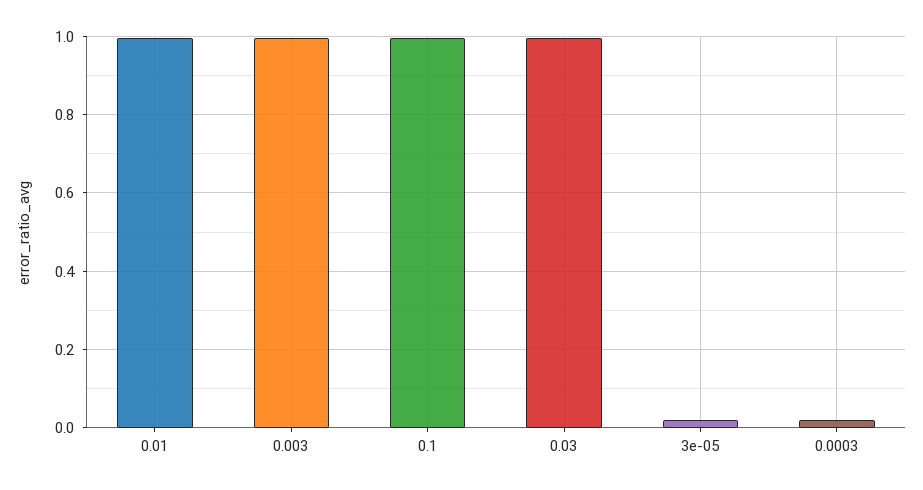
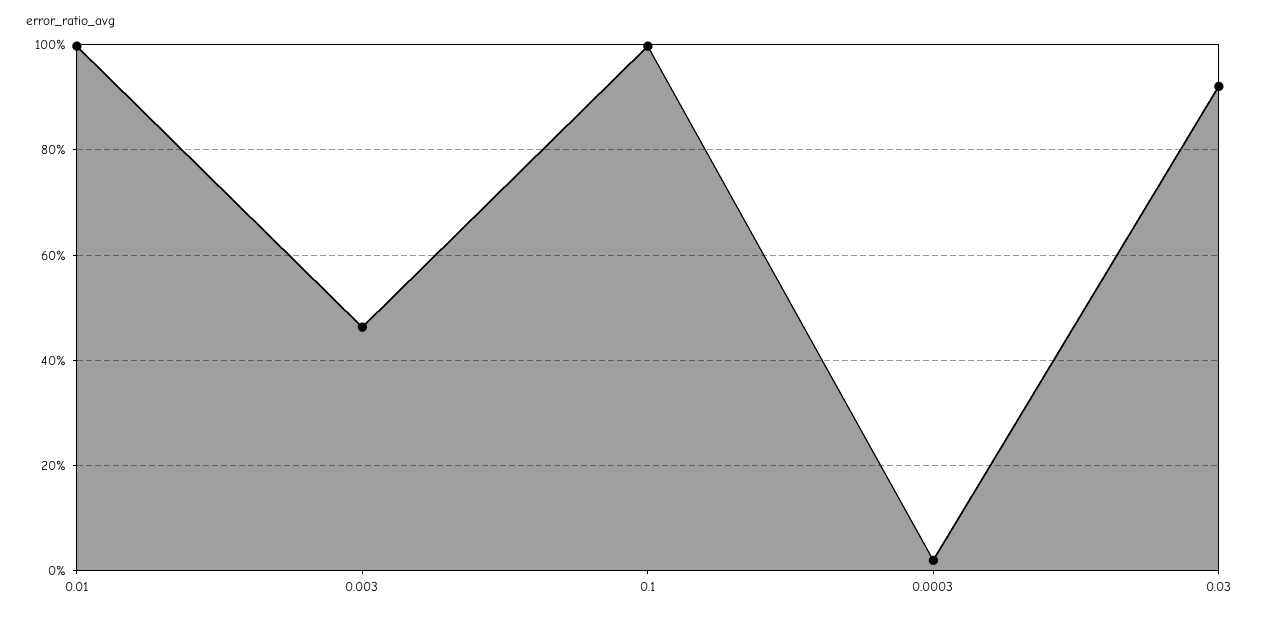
0.003: 1 -> 0.46
0.03: 1 -> 0.92
3e-05: 0.02 -> none

